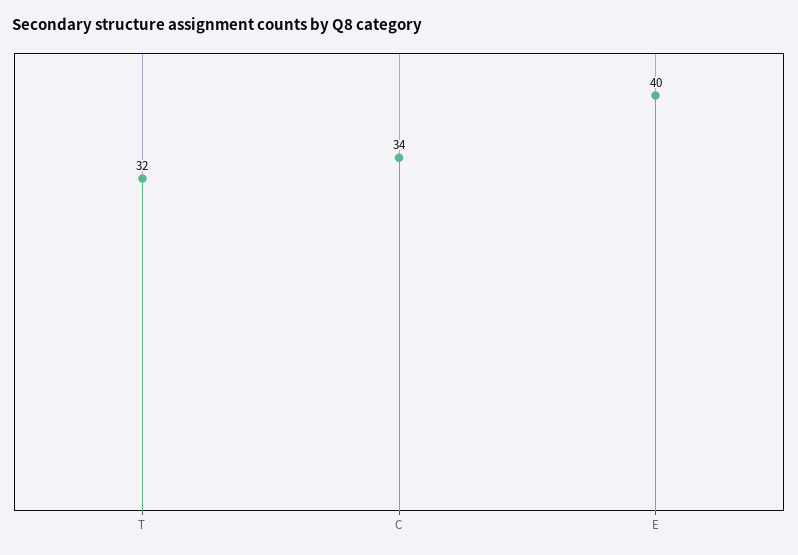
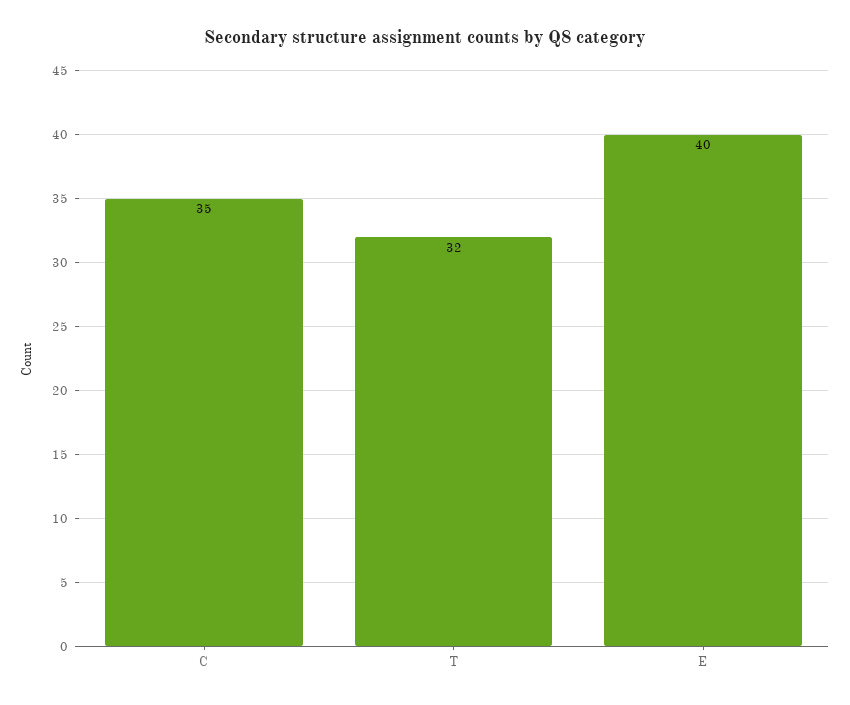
C: 34 -> 35

